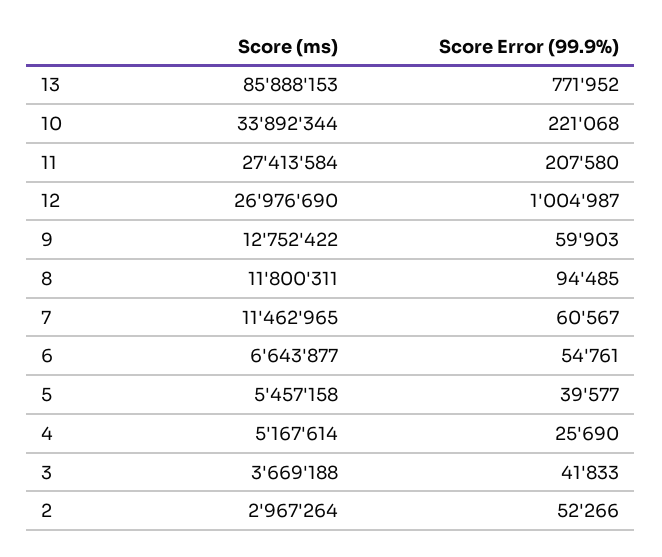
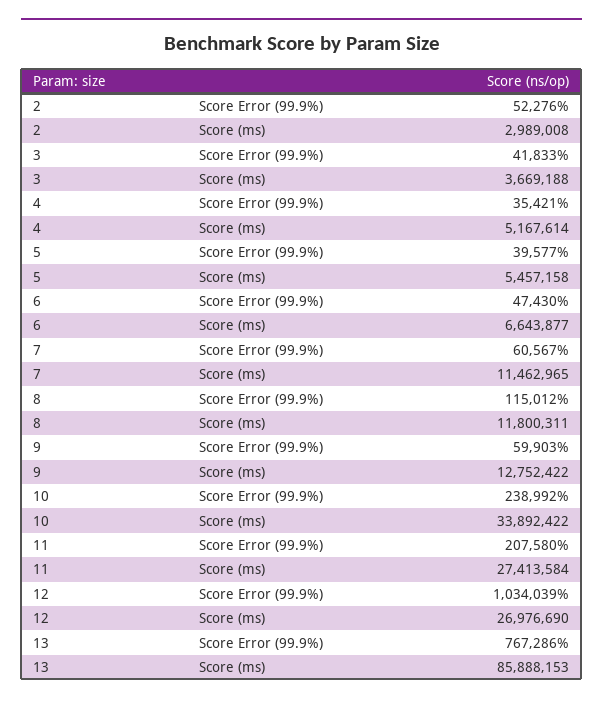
Score Error (99.9%), 13: 771952 -> 767286
Score (ms), 10: 33892344 -> 33892422
Score Error (99.9%), 10: 221068 -> 238992
Score Error (99.9%), 12: 1004987 -> 1034039
Score Error (99.9%), 8: 94485 -> 115012
Score Error (99.9%), 6: 54761 -> 47430
Score Error (99.9%), 4: 25690 -> 35421
Score (ms), 2: 2967264 -> 2989008
Score Error (99.9%), 2: 52266 -> 52276

